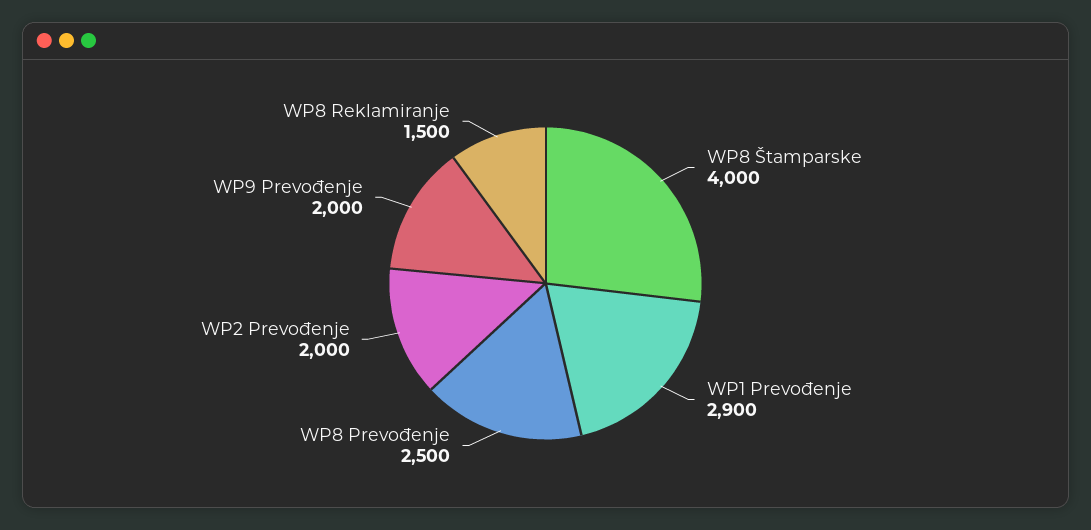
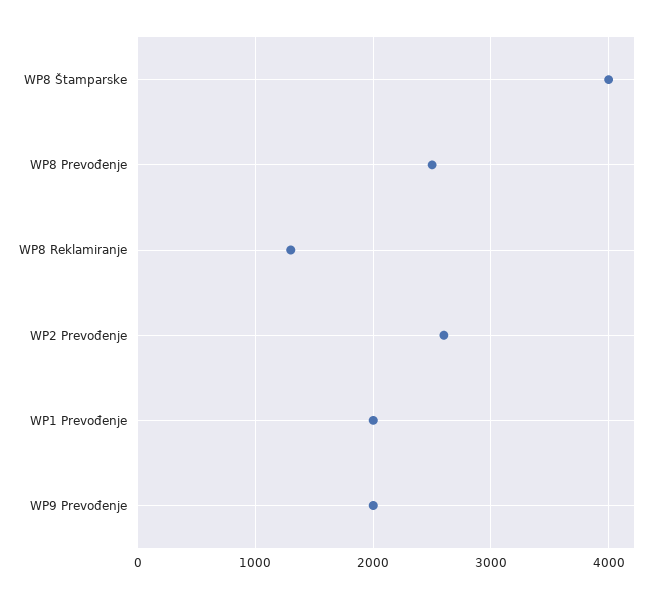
WP1 Prevođenje: 2900 -> 2000
WP2 Prevođenje: 2000 -> 2600
WP8 Reklamiranje: 1500 -> 1300

